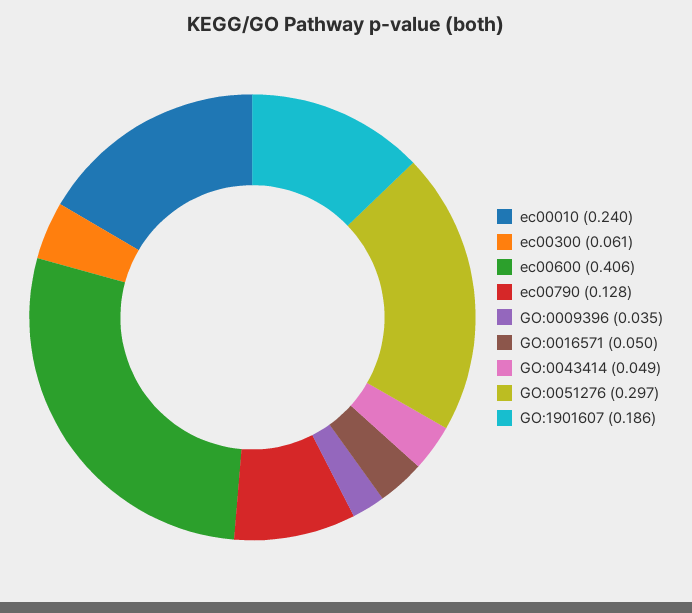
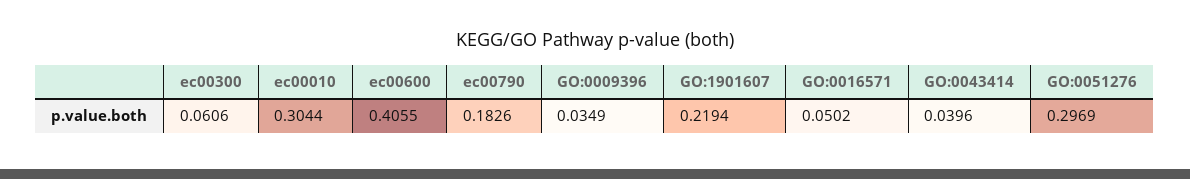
ec00010: 0.24 -> 0.3044
ec00790: 0.128 -> 0.1826
GO:0043414: 0.049 -> 0.0396
GO:1901607: 0.186 -> 0.2194

